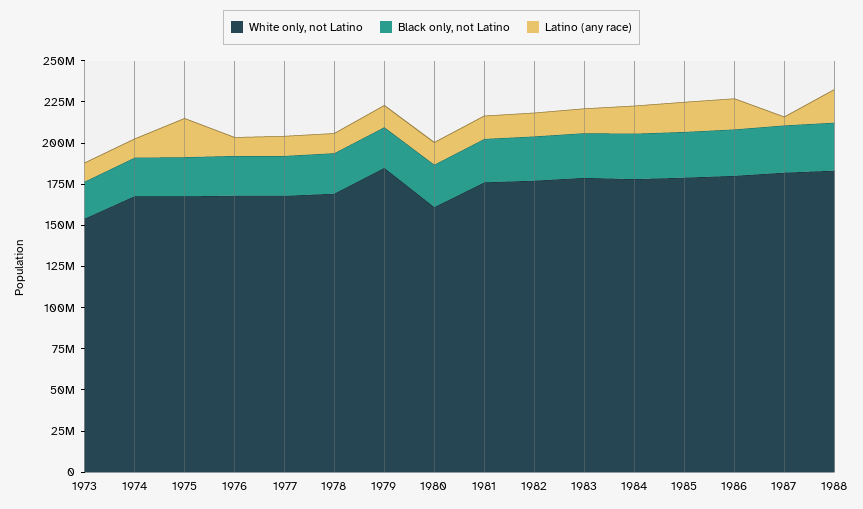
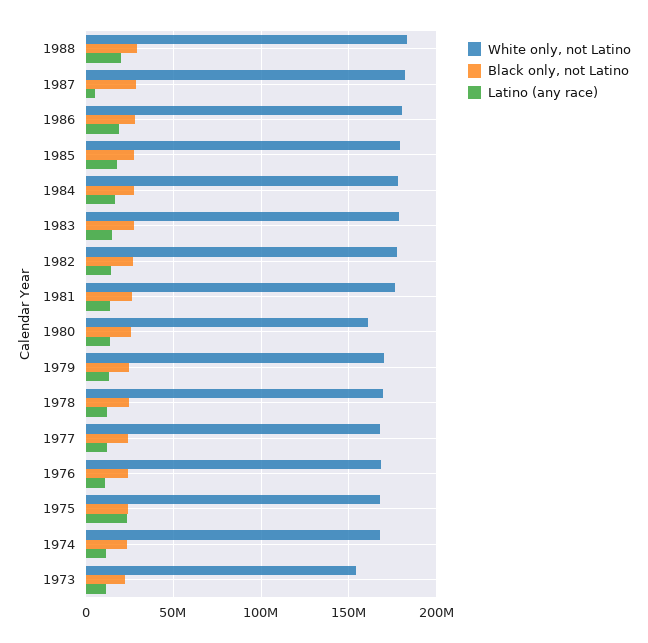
White only, not Latino, 1979: 185000000 -> 170000000

